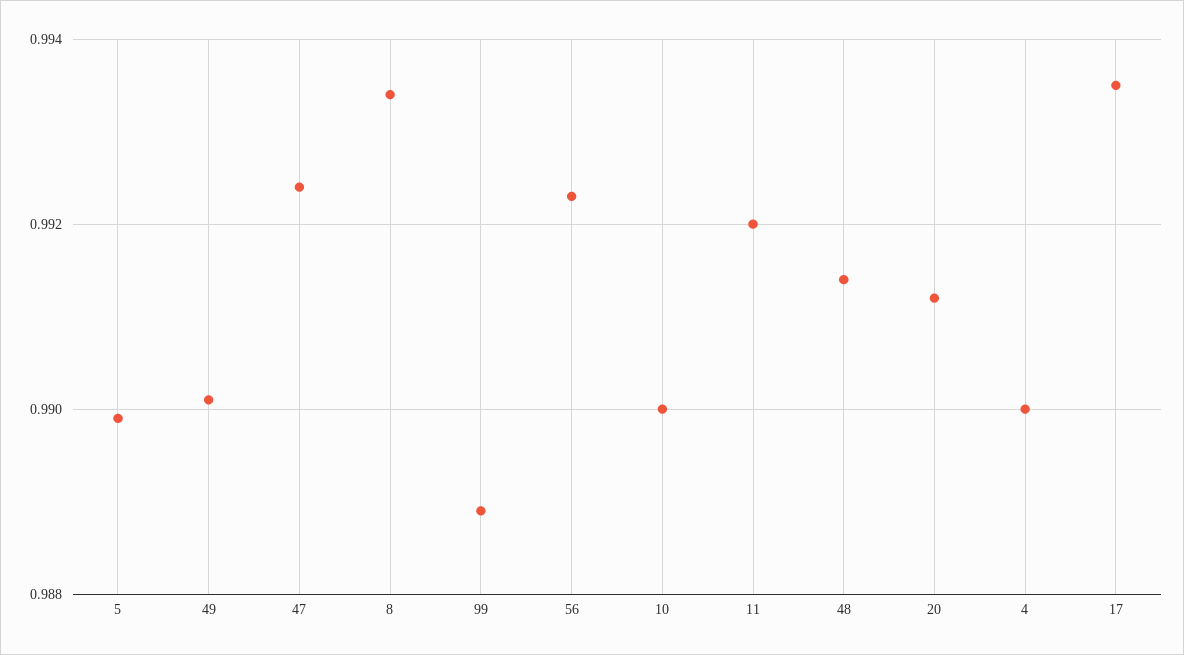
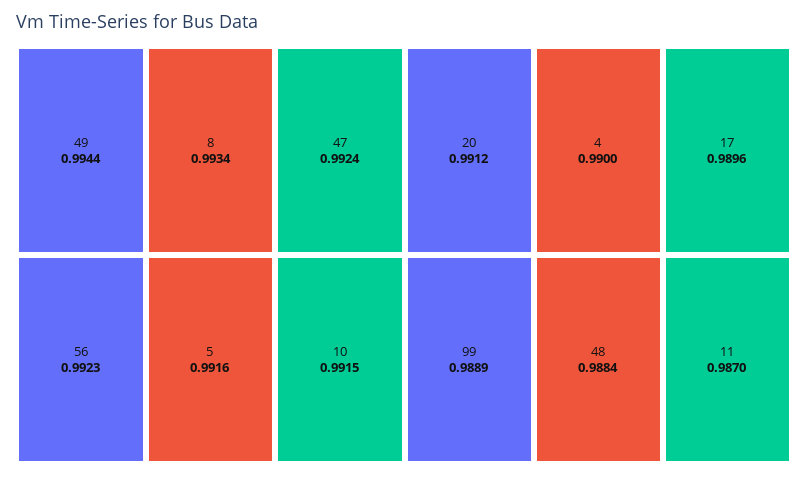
5: 0.99 -> 0.9916
49: 0.99 -> 0.9944
10: 0.99 -> 0.9915
11: 0.992 -> 0.987
48: 0.9915 -> 0.9884
17: 0.9935 -> 0.9896

